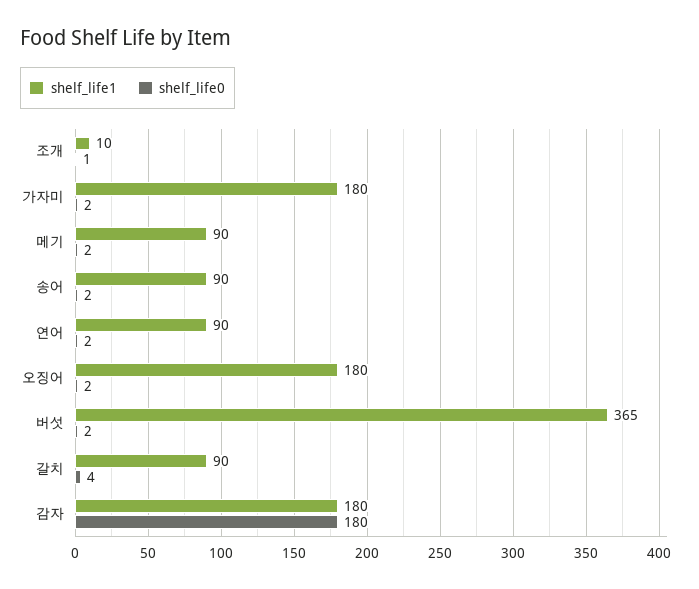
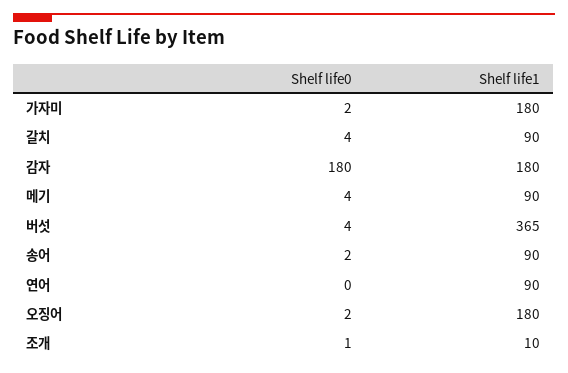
shelf_life0, 메기: 2 -> 4
shelf_life0, 연어: 2 -> 0
shelf_life0, 버섯: 2 -> 4

